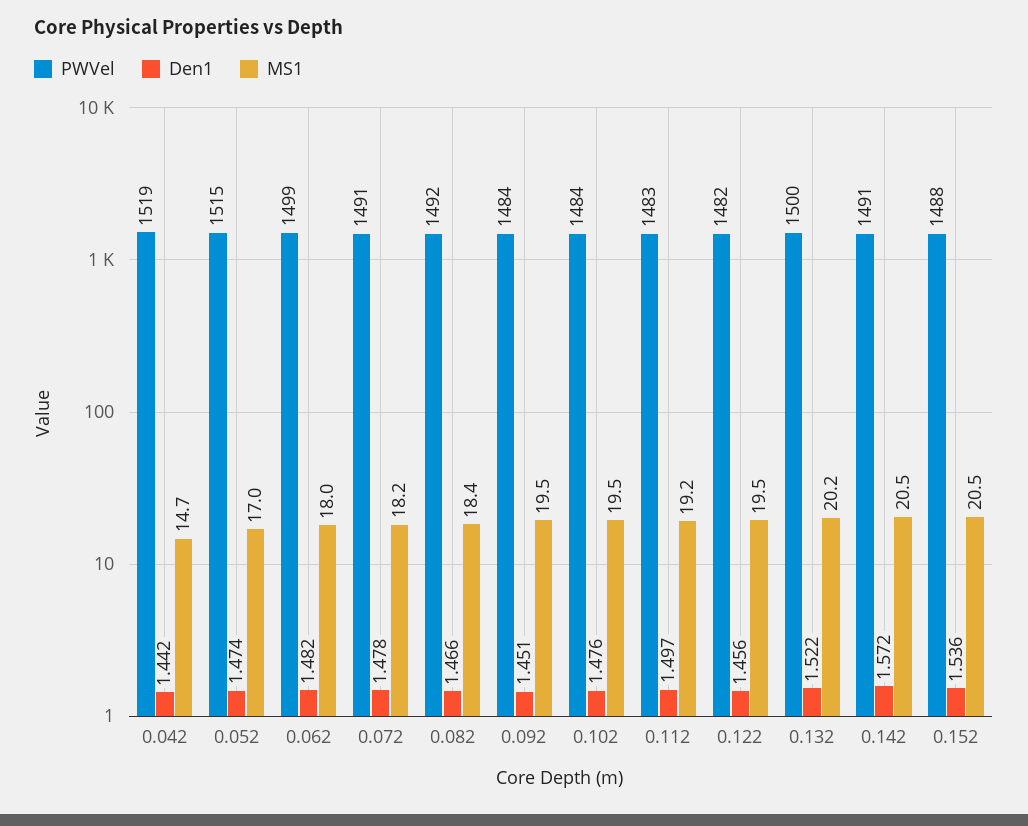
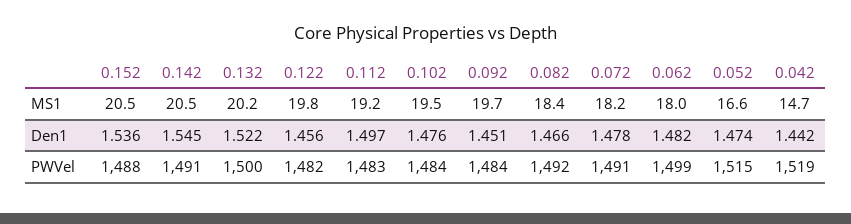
MS1, 0.052: 17 -> 16.6
MS1, 0.092: 19.5 -> 19.7
MS1, 0.122: 19.5 -> 19.8
Den1, 0.142: 1.572 -> 1.545

